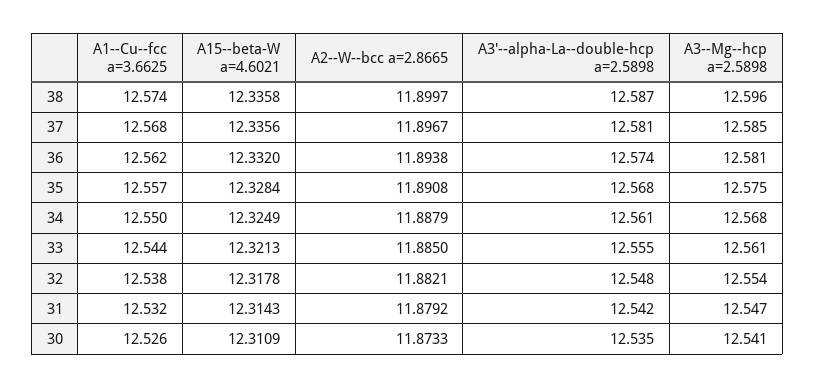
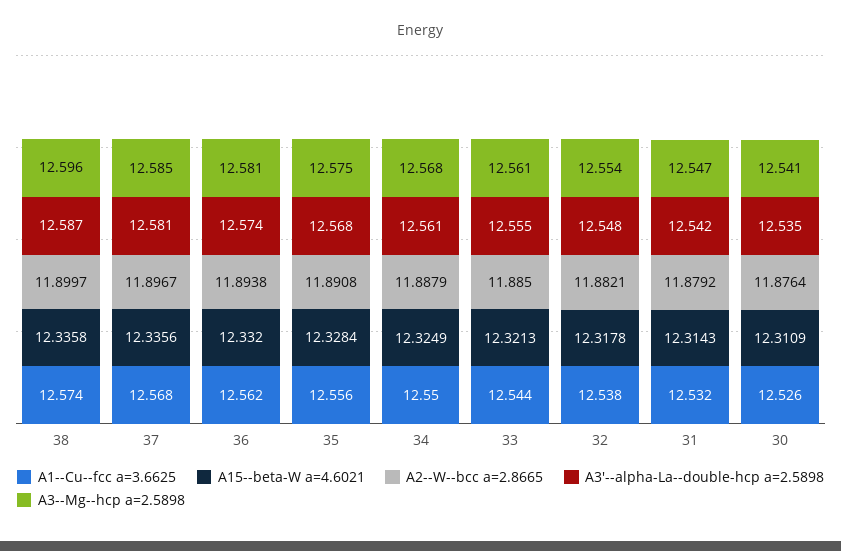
A1--Cu--fcc a=3.6625, 35: 12.557 -> 12.556
A2--W--bcc a=2.8665, 30: 11.8733 -> 11.8764

